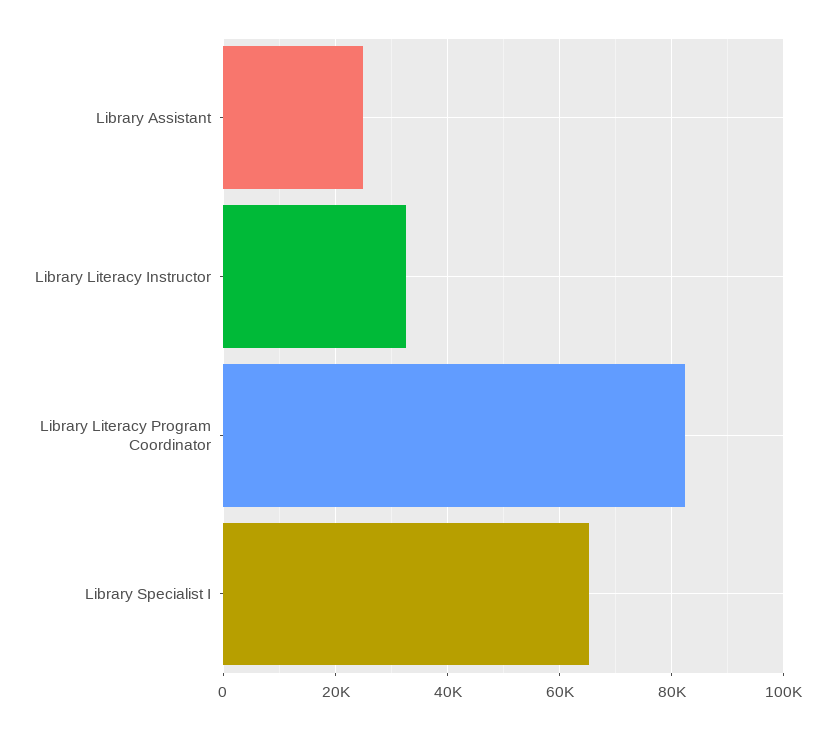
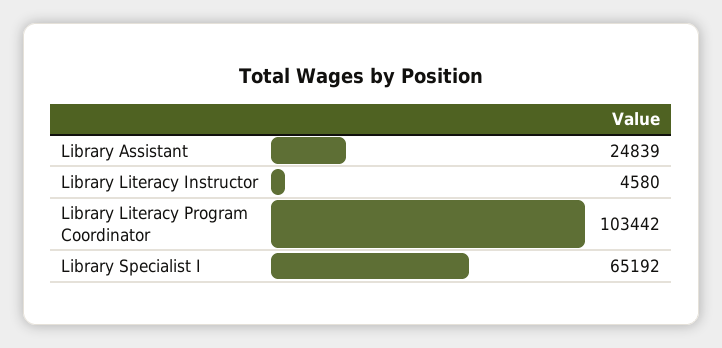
Library Literacy Instructor: 32000 -> 4580
Library Literacy Program Coordinator: 82000 -> 103442

